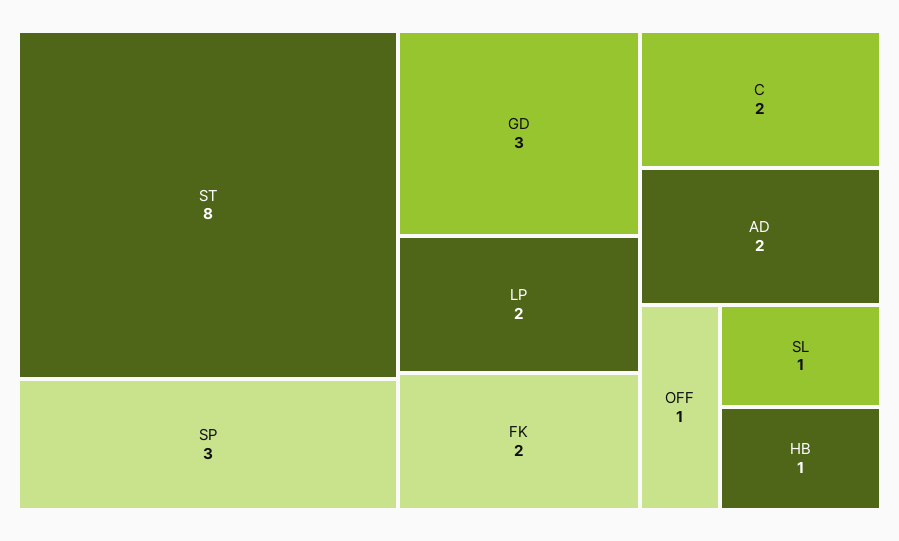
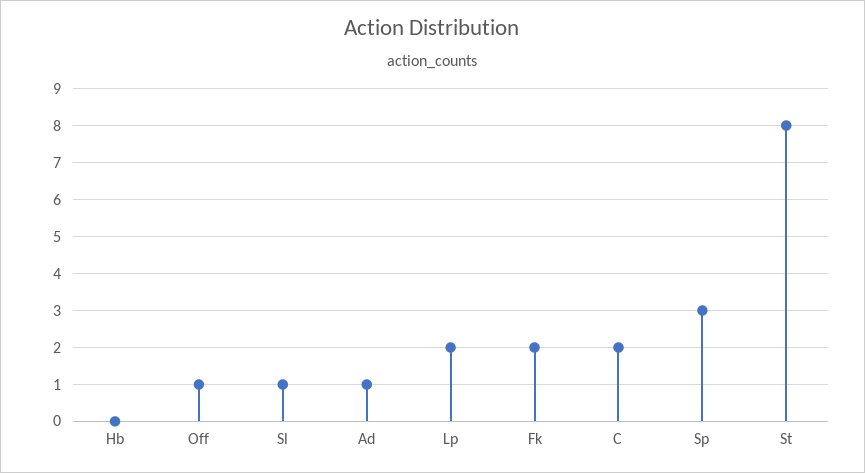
GD: 3 -> none
AD: 2 -> 1
HB: 1 -> 0

